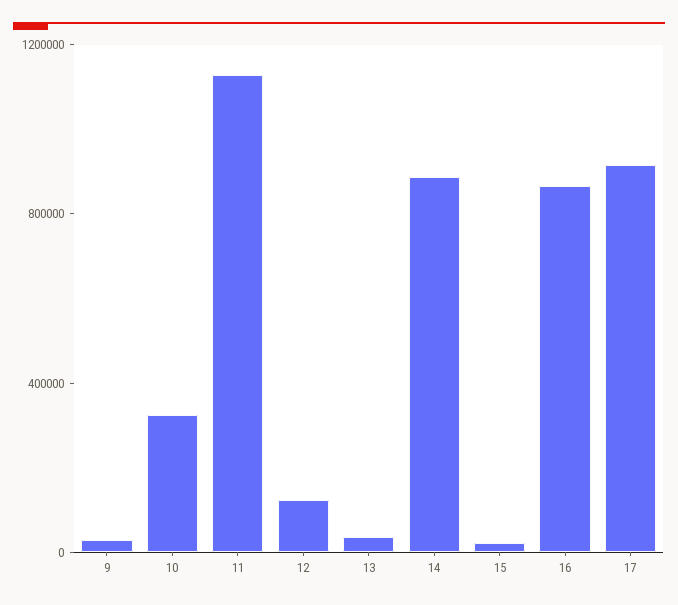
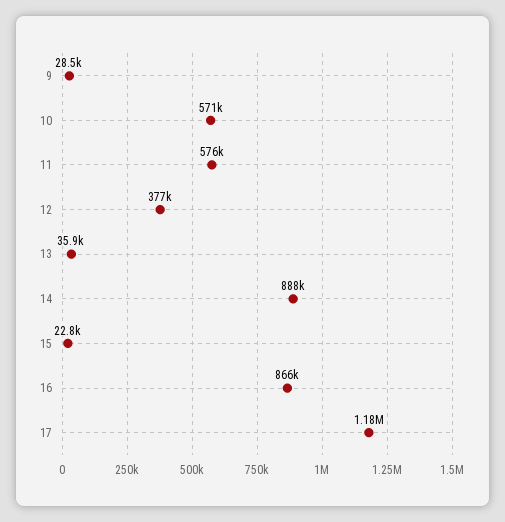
10: 300000 -> 571000
11: 1100000 -> 576000
12: 100000 -> 377000
17: 900000 -> 1180000

